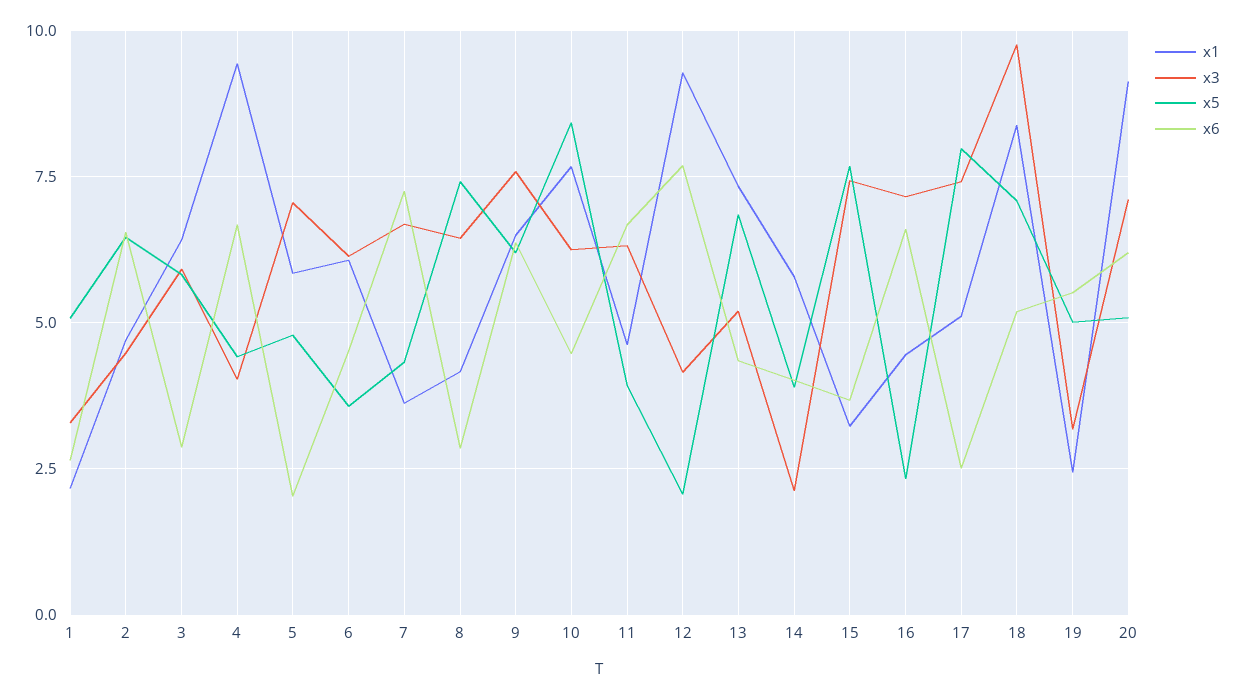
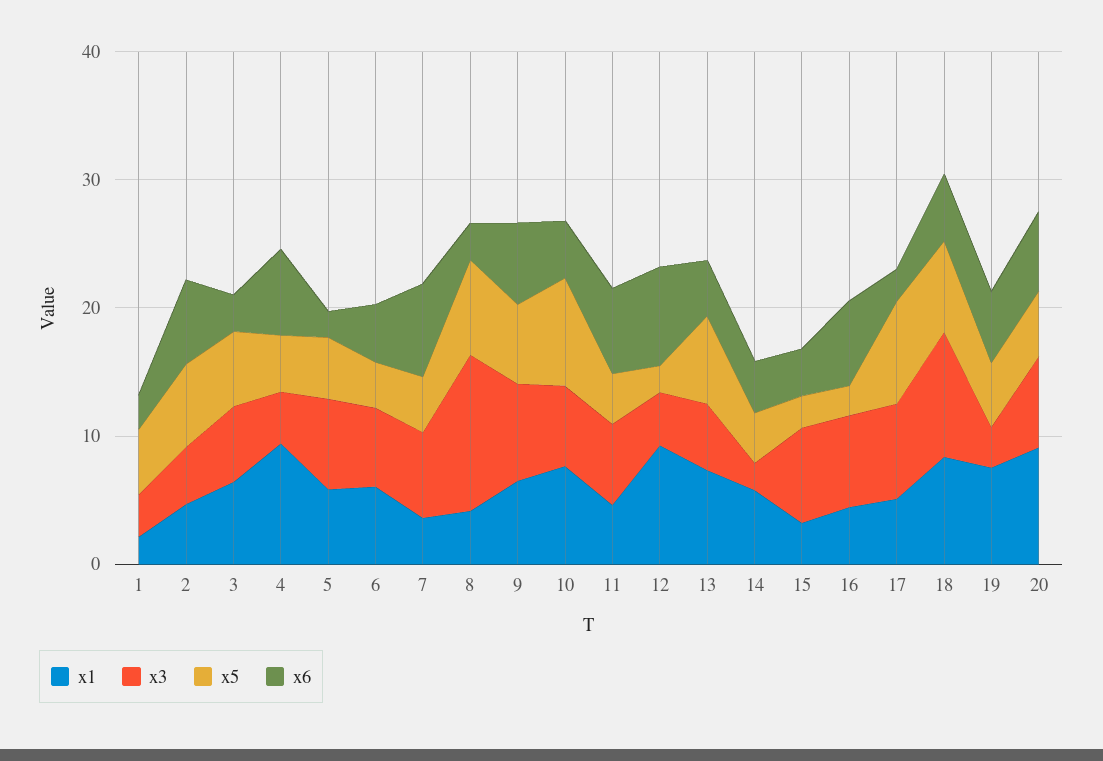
x3, 8: 6.5 -> 12
x5, 15: 7.75 -> 2
x1, 19: 2.5 -> 8

